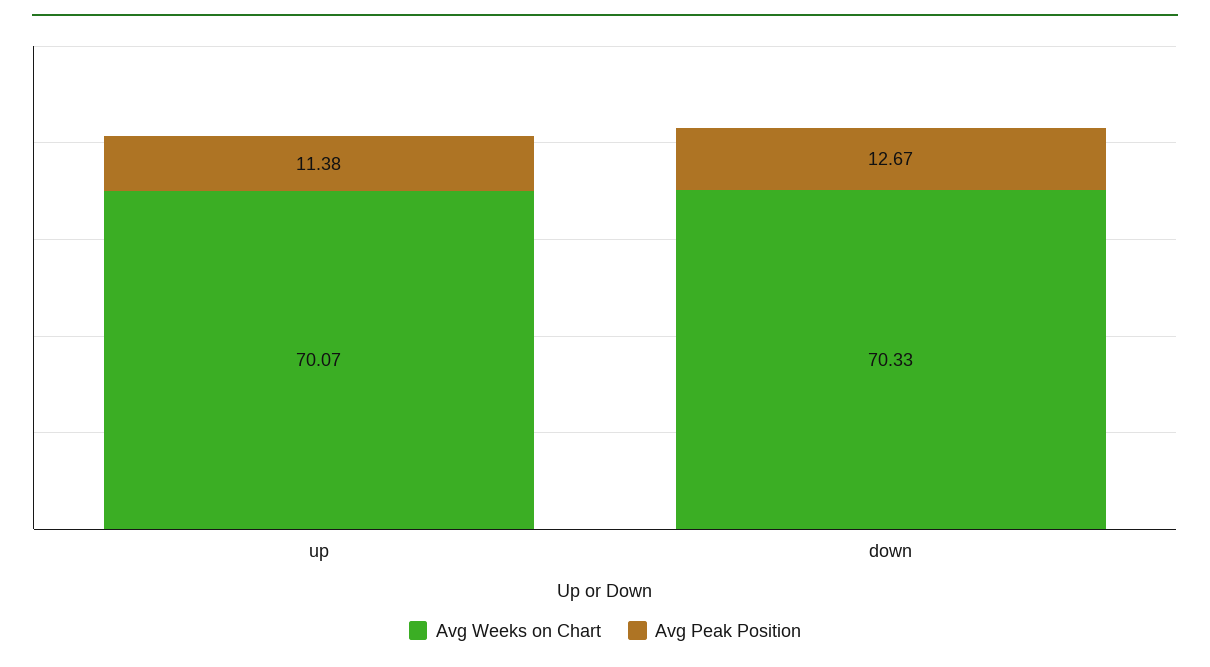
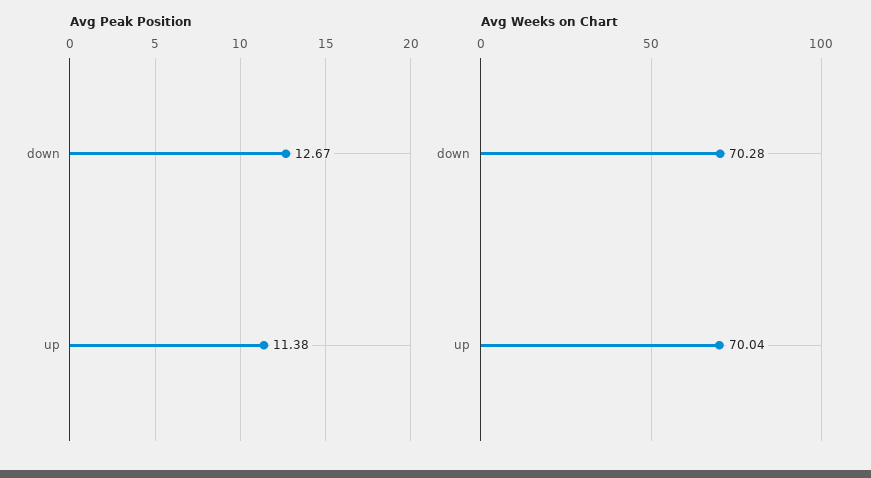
Avg Weeks on Chart, up: 70.07 -> 70.04
Avg Weeks on Chart, down: 70.33 -> 70.28

